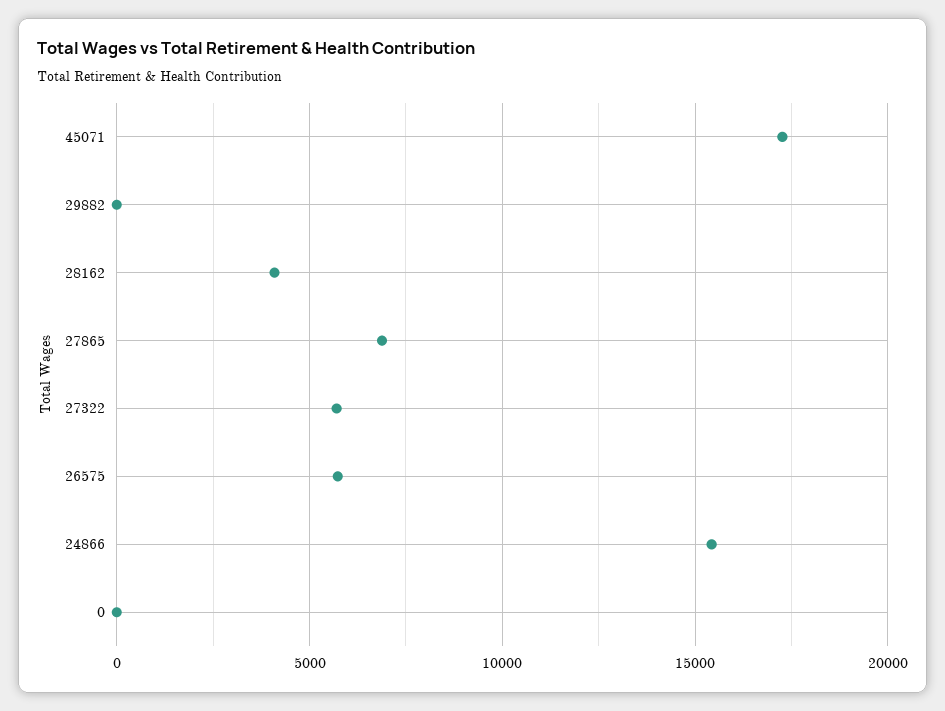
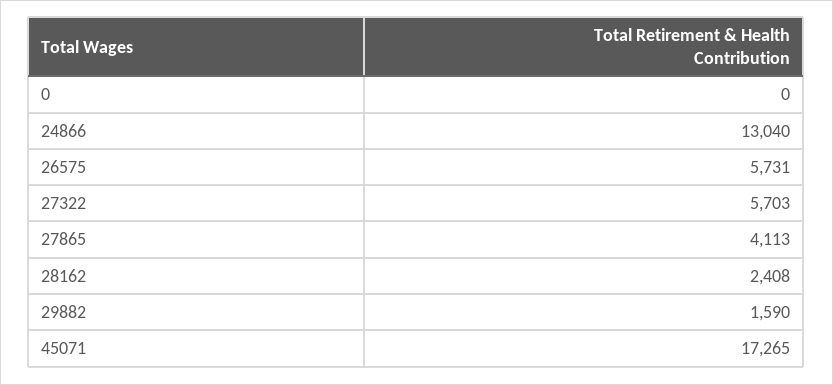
29882: 0 -> 1590
28162: 4000 -> 2408
27865: 7000 -> 4113
24866: 15500 -> 13040

